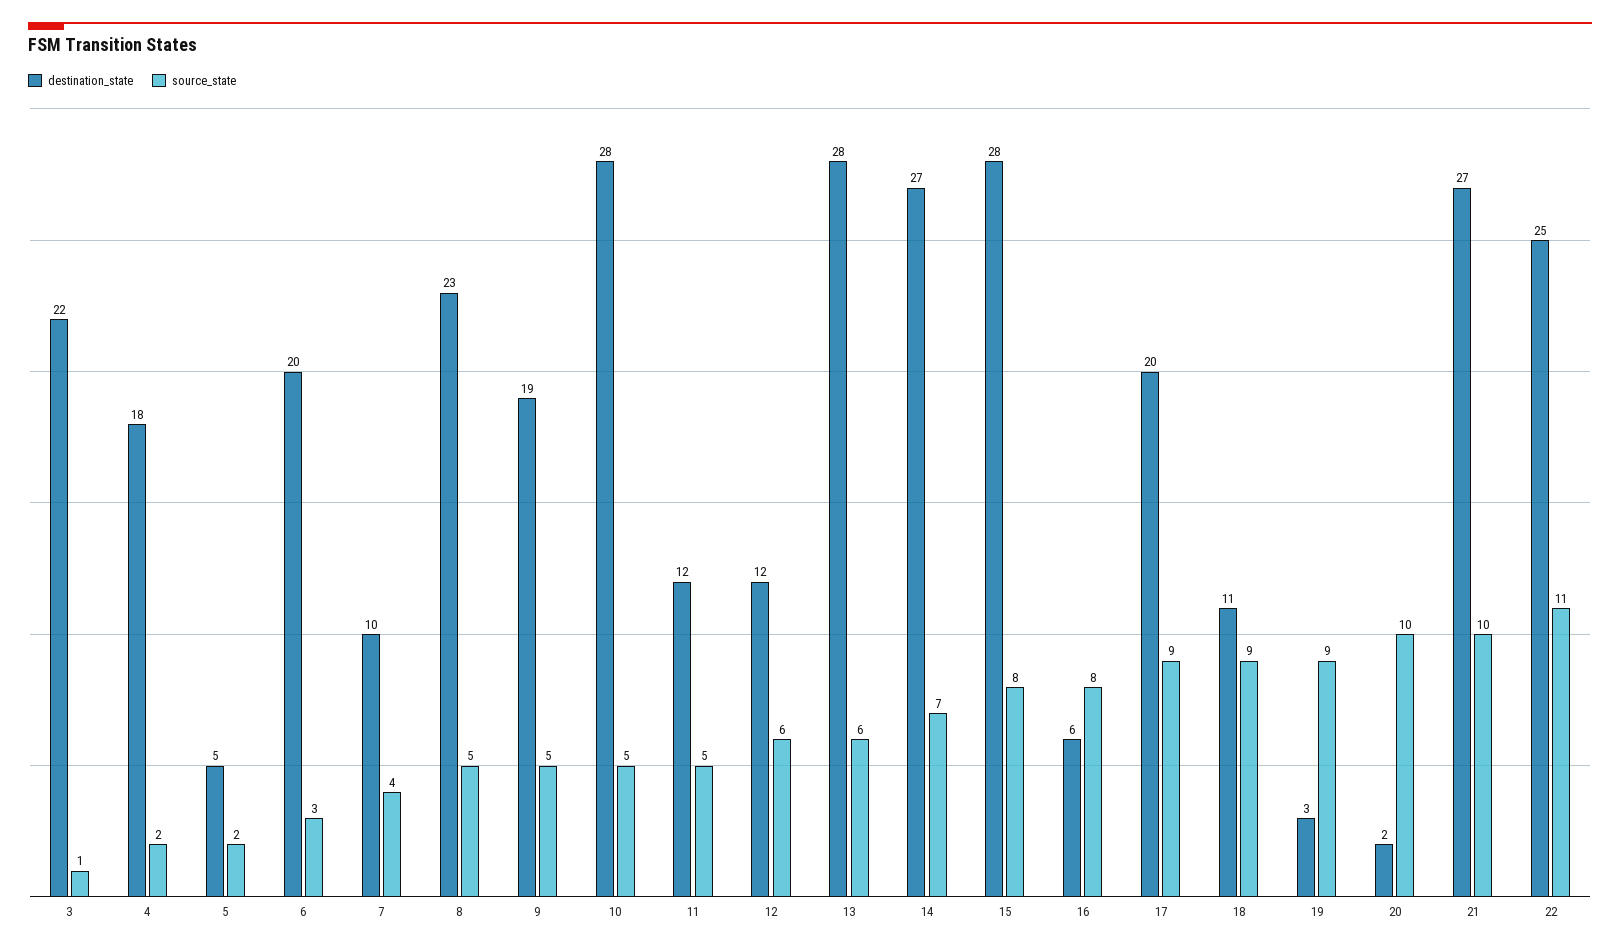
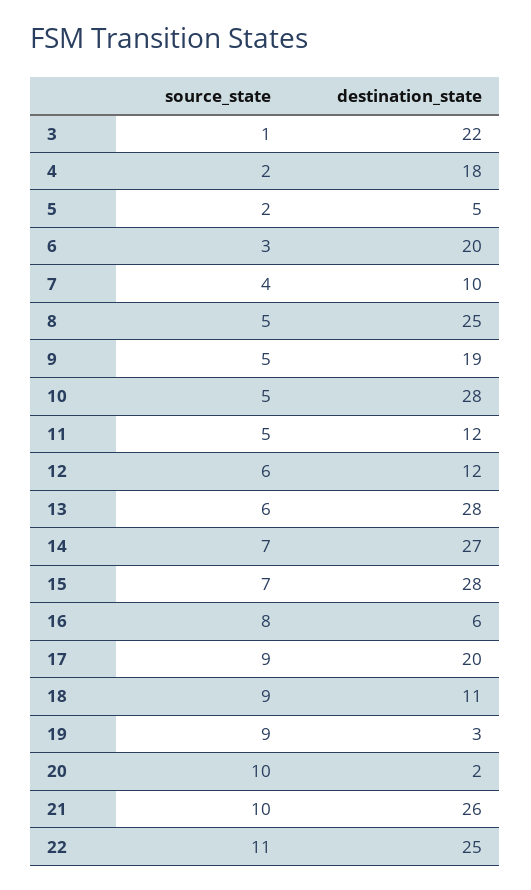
destination_state, 8: 23 -> 25
source_state, 15: 8 -> 7
destination_state, 21: 27 -> 26

